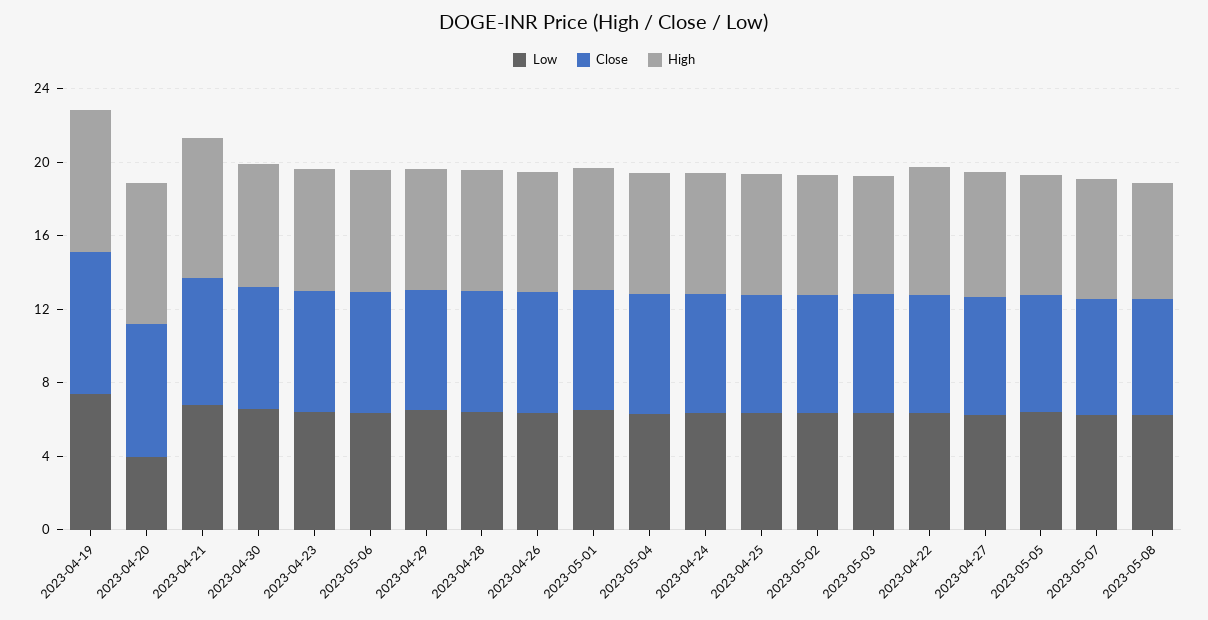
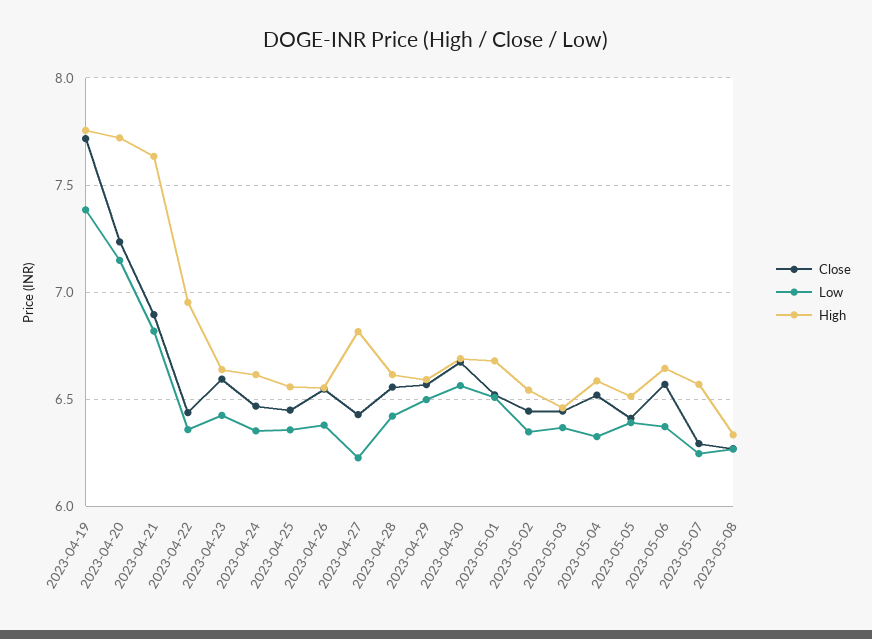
Low, 2023-04-20: 4 -> 7.15

